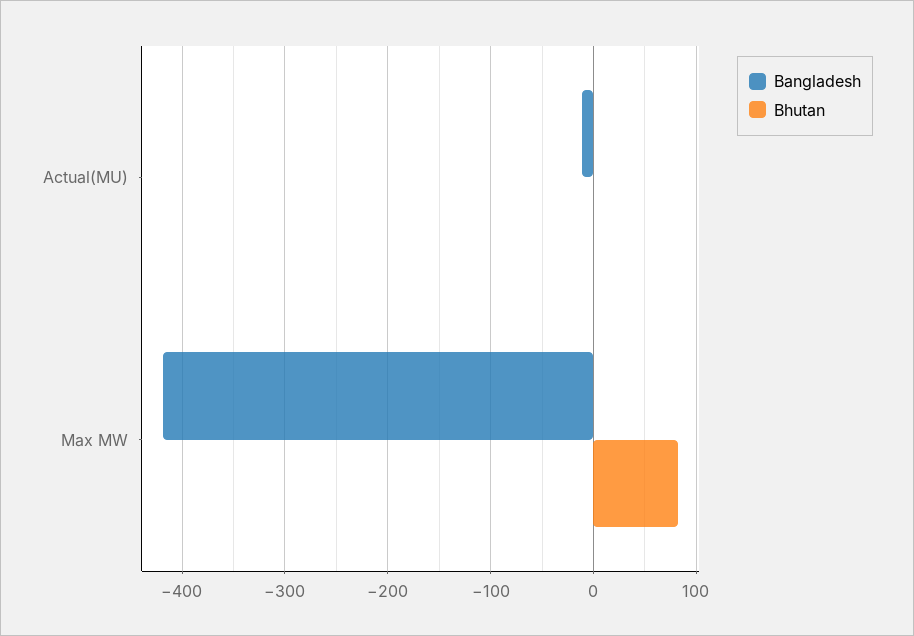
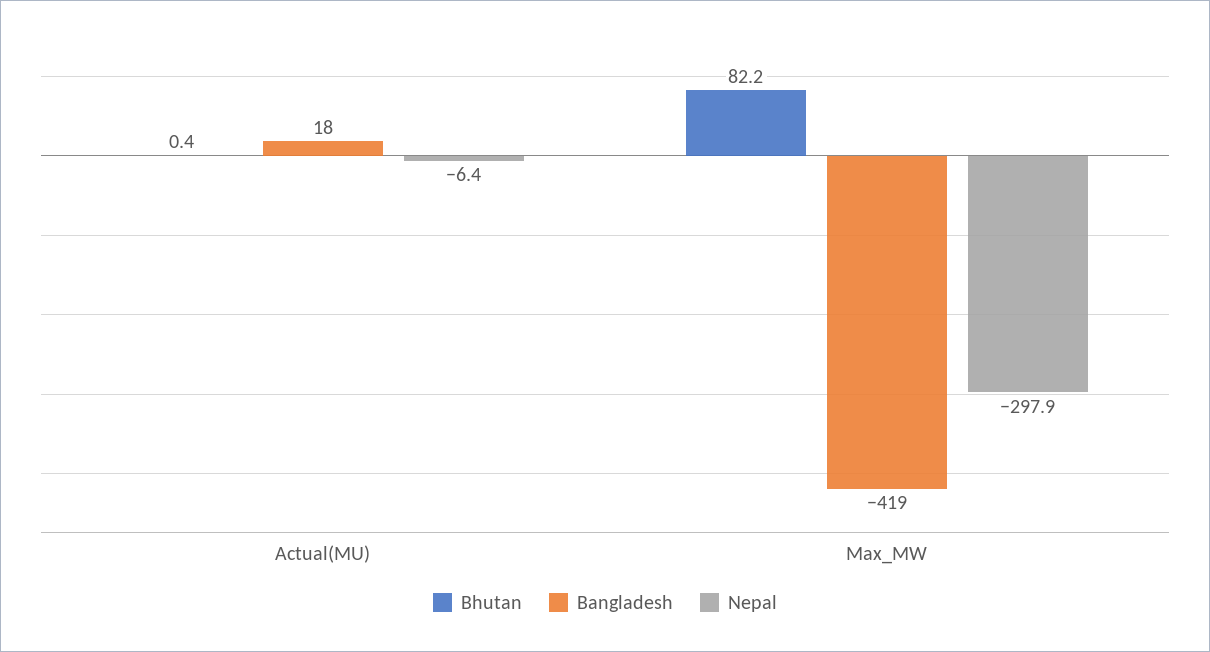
Bangladesh, Actual(MU): -10 -> 18
Nepal, Actual(MU): none -> -6.4
Nepal, Max MW: none -> -297.9

